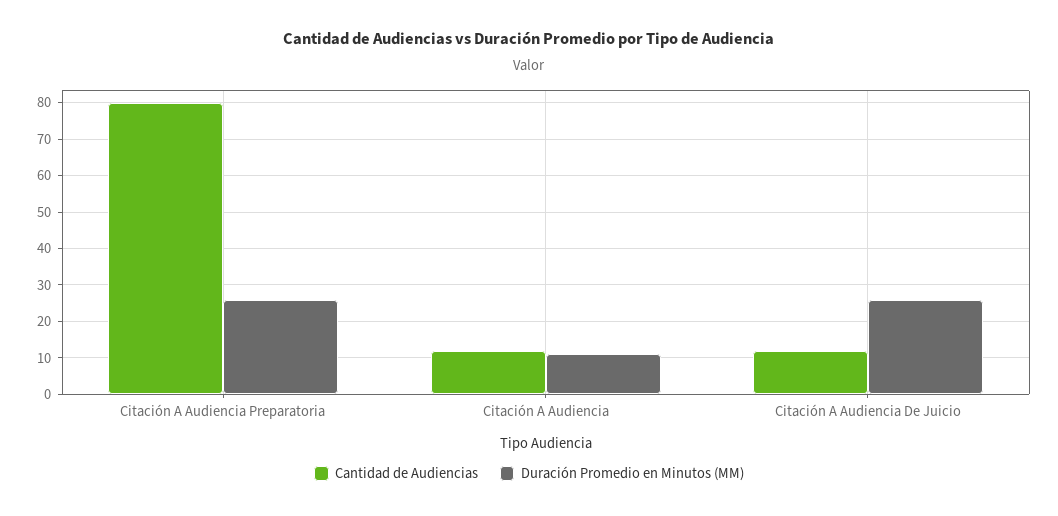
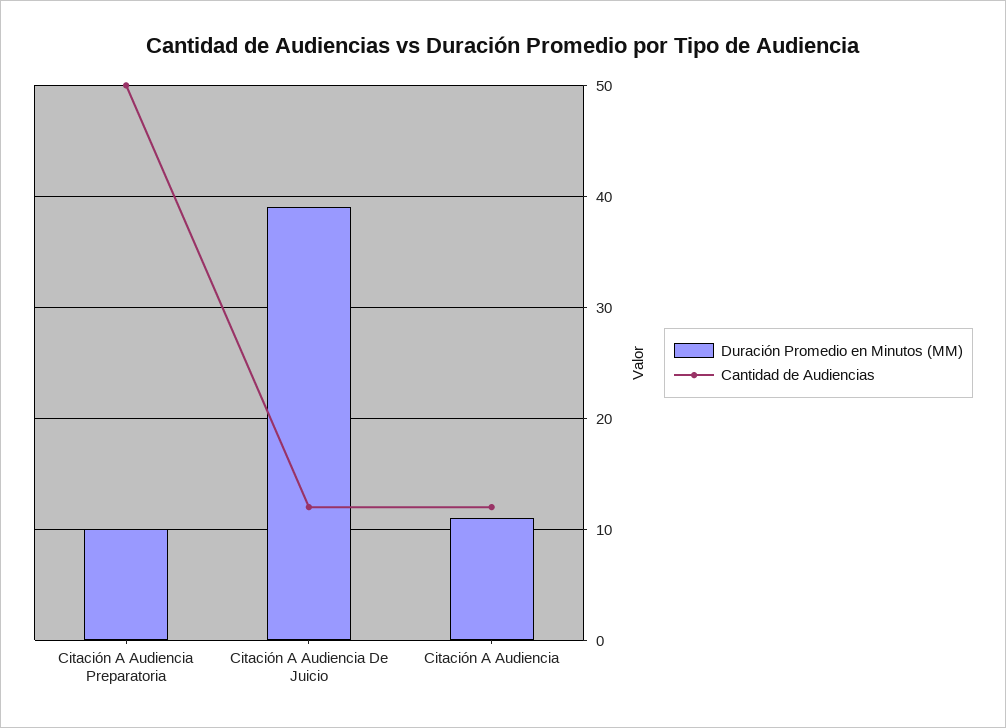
Cantidad de Audiencias, Citación A Audiencia Preparatoria: 80 -> 50
Duración Promedio en Minutos (MM), Citación A Audiencia Preparatoria: 25 -> 10
Duración Promedio en Minutos (MM), Citación A Audiencia De Juicio: 25 -> 39

